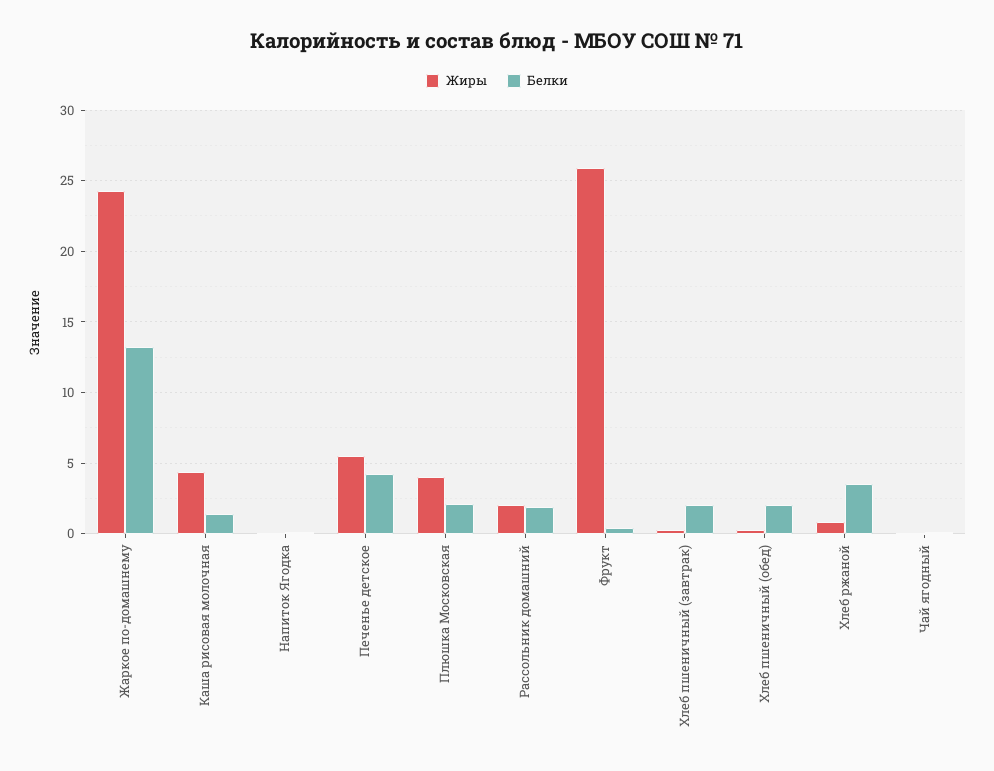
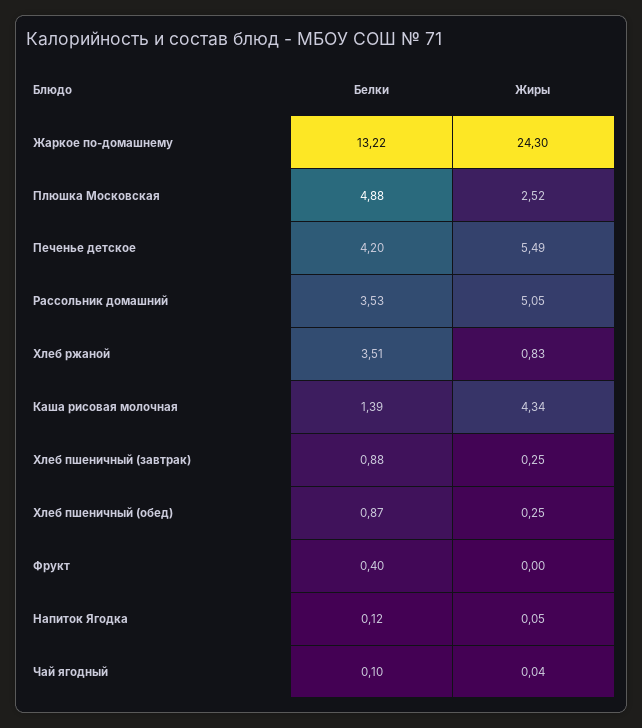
Жиры, Плюшка Московская: 4 -> 2.52
Белки, Плюшка Московская: 2 -> 4.88
Жиры, Рассольник домашний: 2 -> 5.05
Белки, Рассольник домашний: 2 -> 3.53
Жиры, Фрукт: 26 -> 0
Белки, Хлеб пшеничный (завтрак): 2 -> 0.88
Белки, Хлеб пшеничный (обед): 2 -> 0.87

